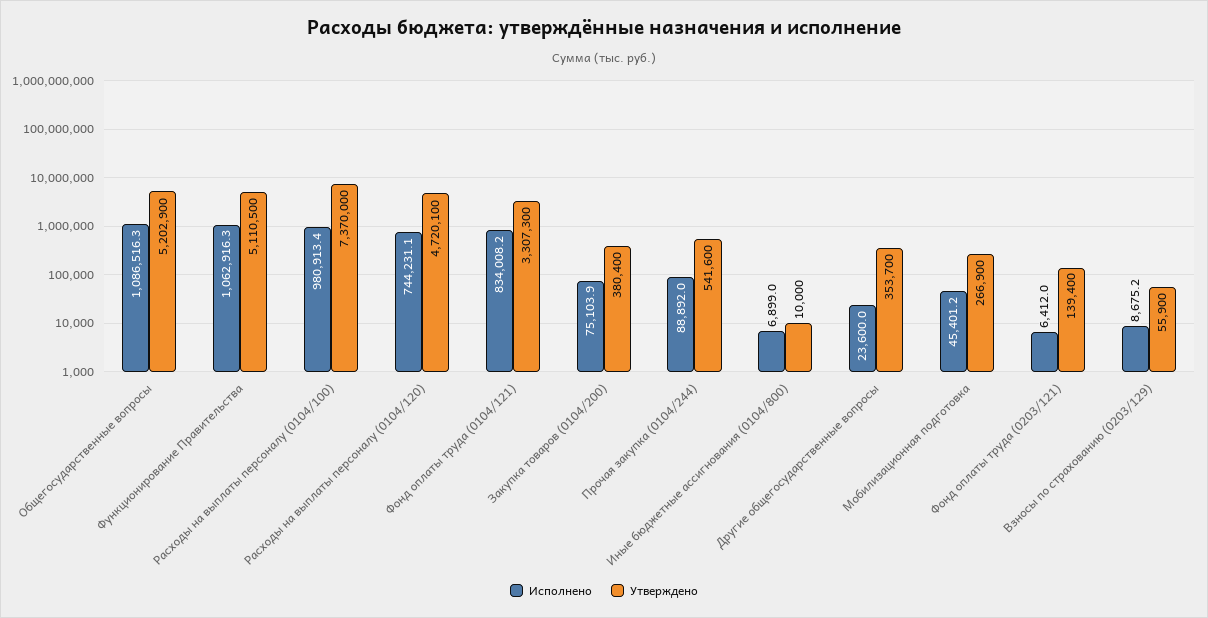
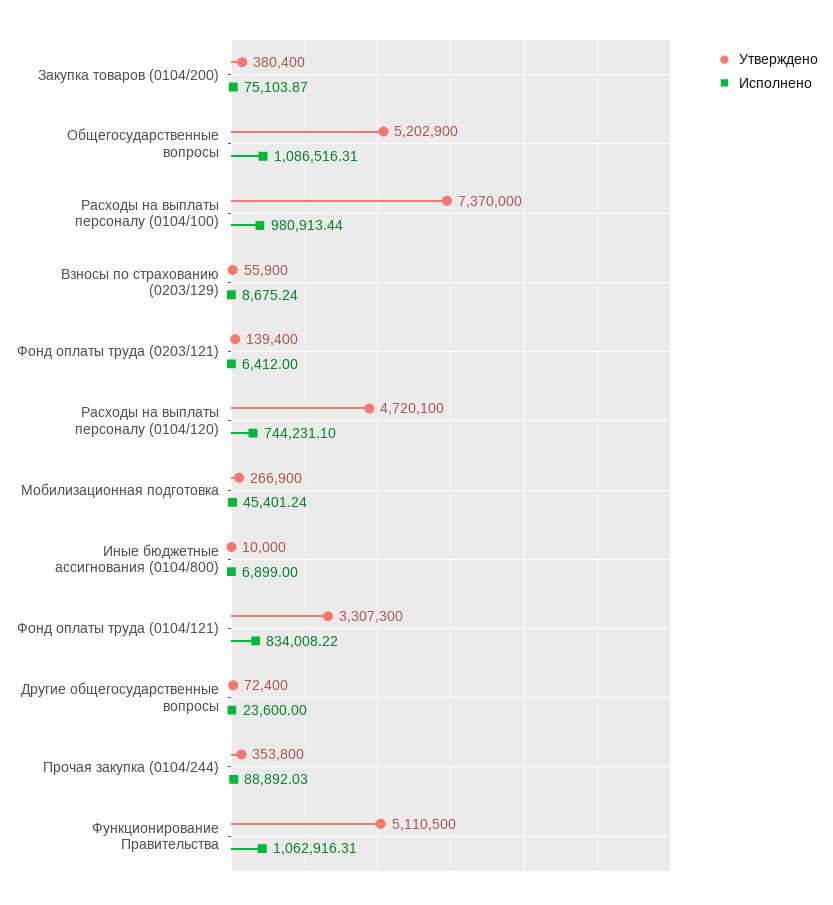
Утверждено, Прочая закупка (0104/244): 541600 -> 353800
Утверждено, Другие общегосударственные вопросы: 353700 -> 72400

